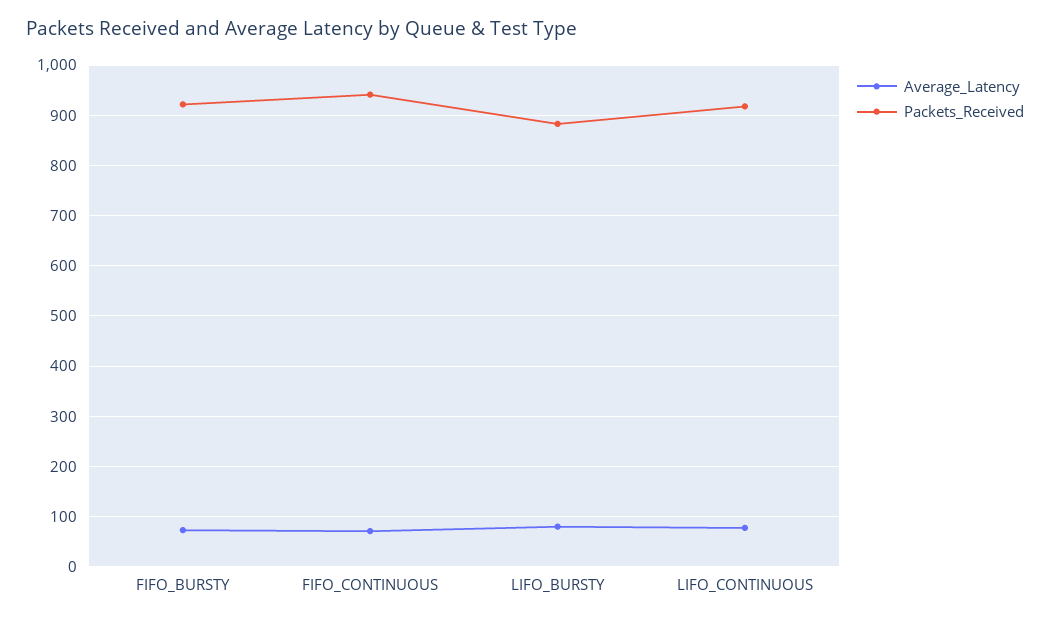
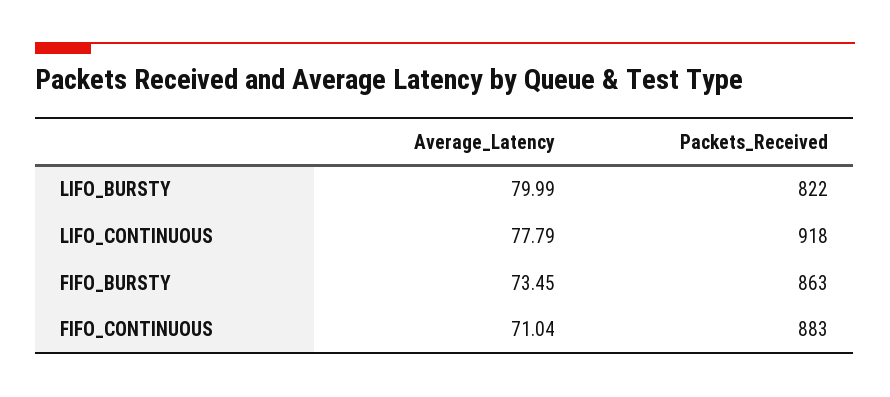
Packets_Received, FIFO_BURSTY: 920 -> 863
Packets_Received, FIFO_CONTINUOUS: 940 -> 883
Packets_Received, LIFO_BURSTY: 880 -> 822

